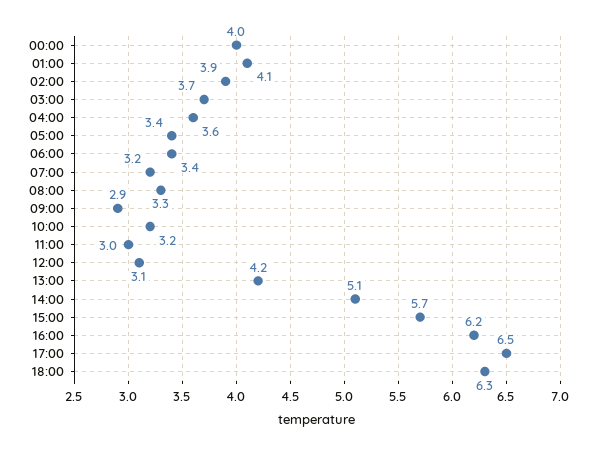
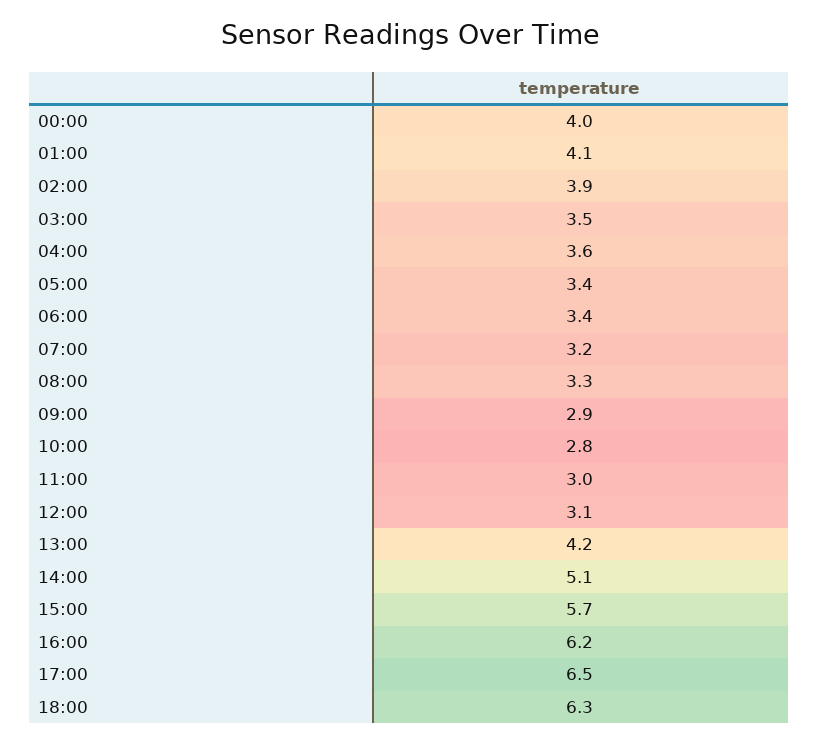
03:00: 3.7 -> 3.5
10:00: 3.2 -> 2.8

